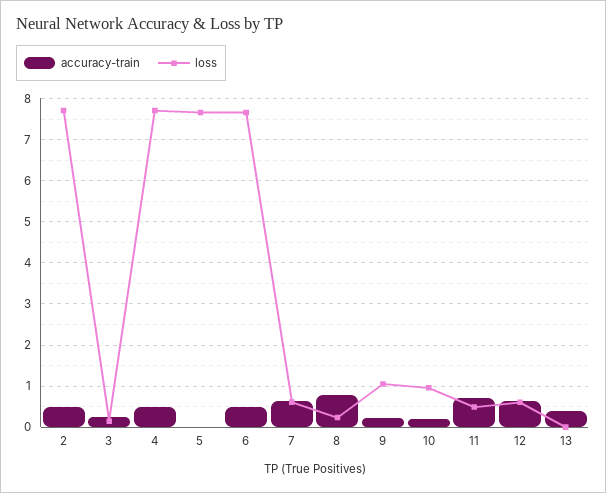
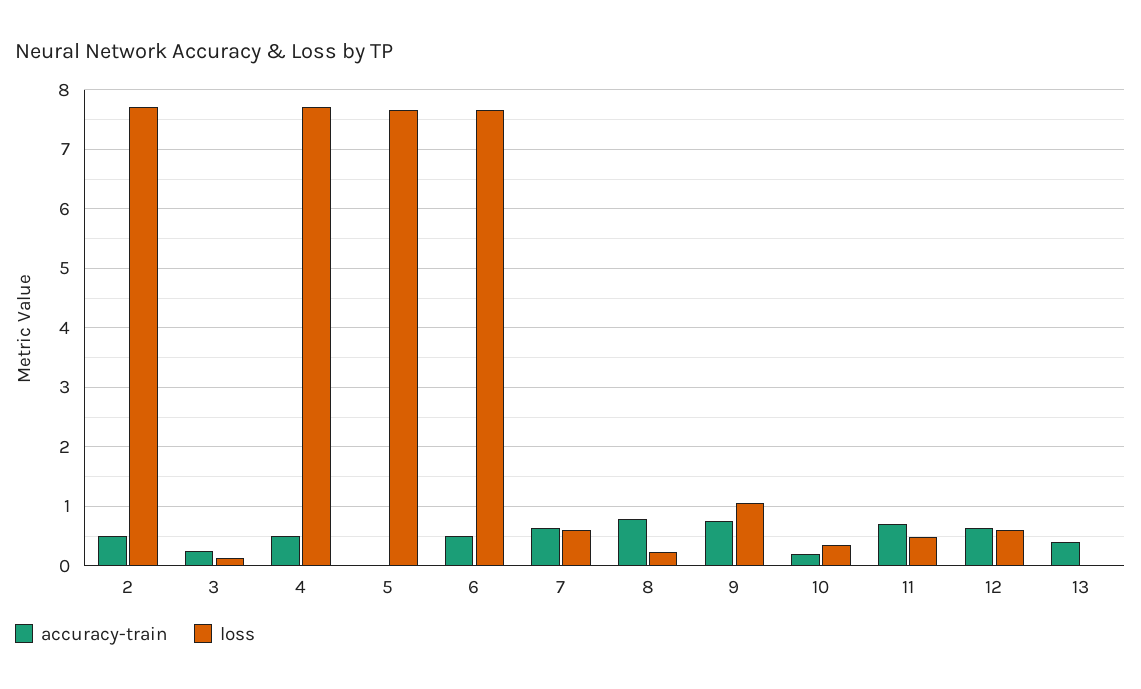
accuracy-train, 9: 0.2 -> 0.8
loss, 10: 1 -> 0.4

